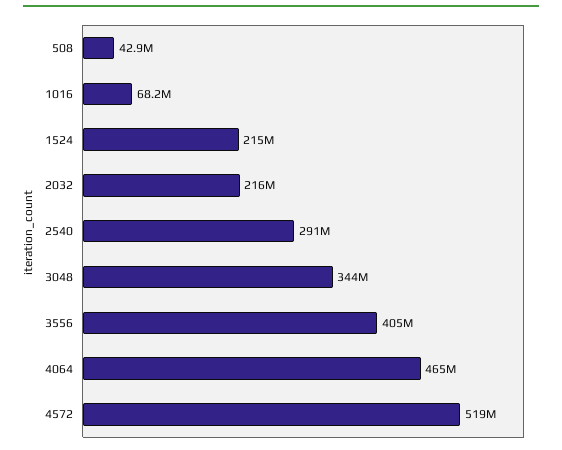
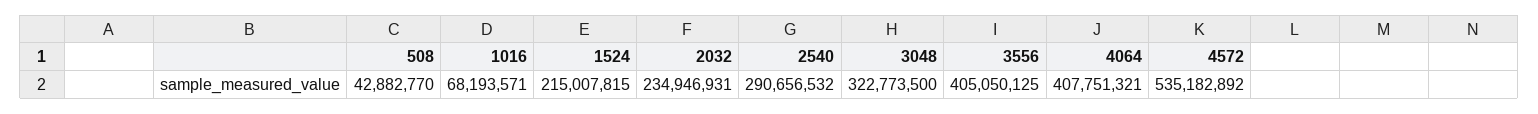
2032: 216000000 -> 234946931
3048: 344000000 -> 322773500
4064: 465000000 -> 407751321
4572: 519000000 -> 535182892

